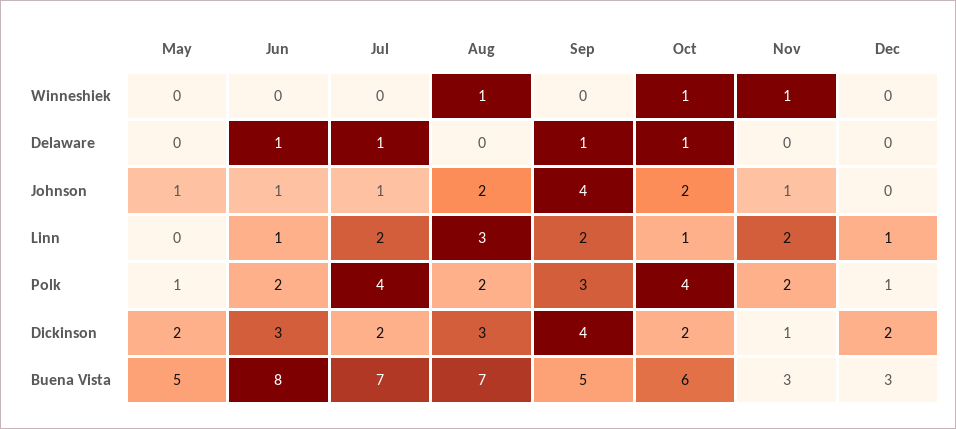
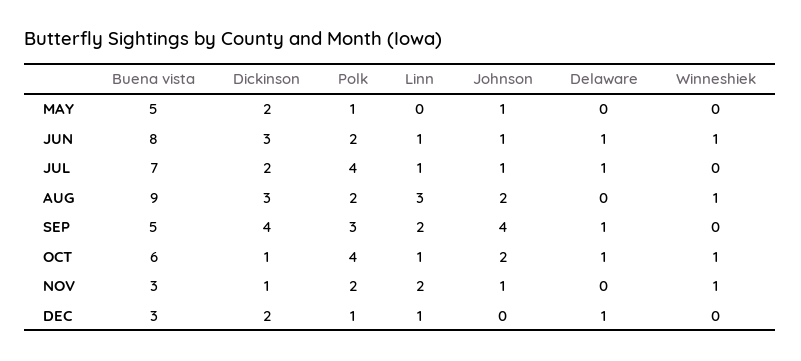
Jun, Winneshiek: 0 -> 1
Dec, Delaware: 0 -> 1
Jul, Linn: 2 -> 1
Oct, Dickinson: 2 -> 1
Aug, Buena Vista: 7 -> 9

